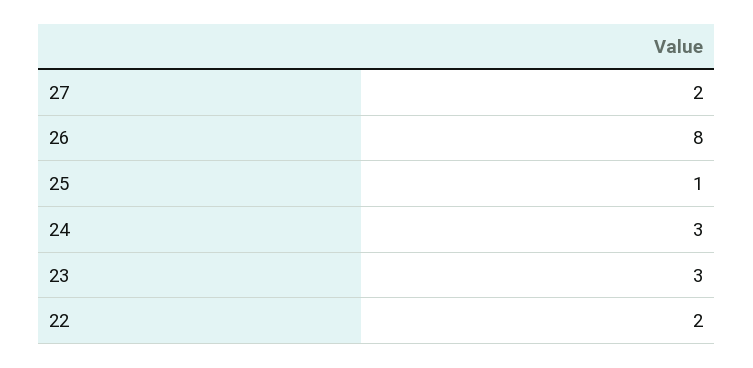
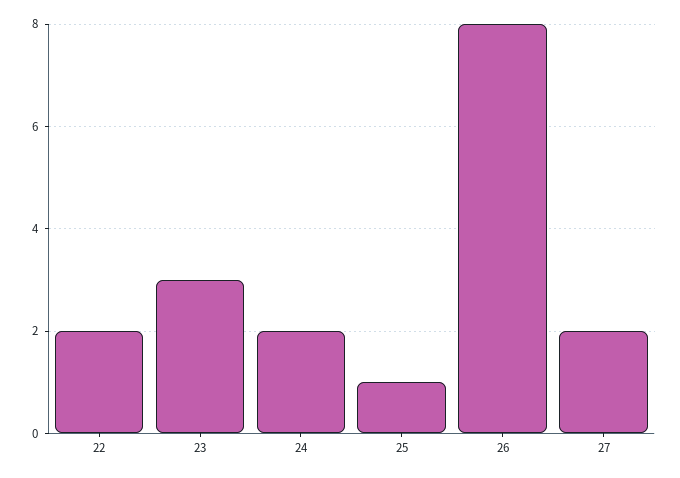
24: 3 -> 2

